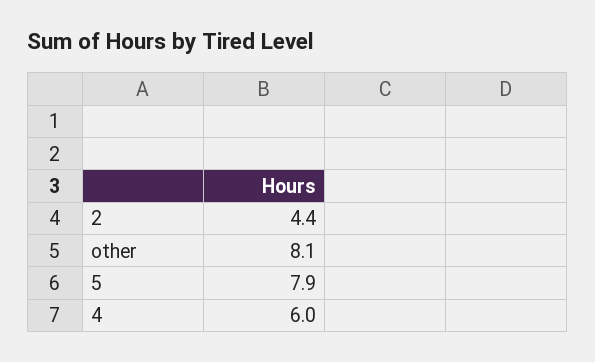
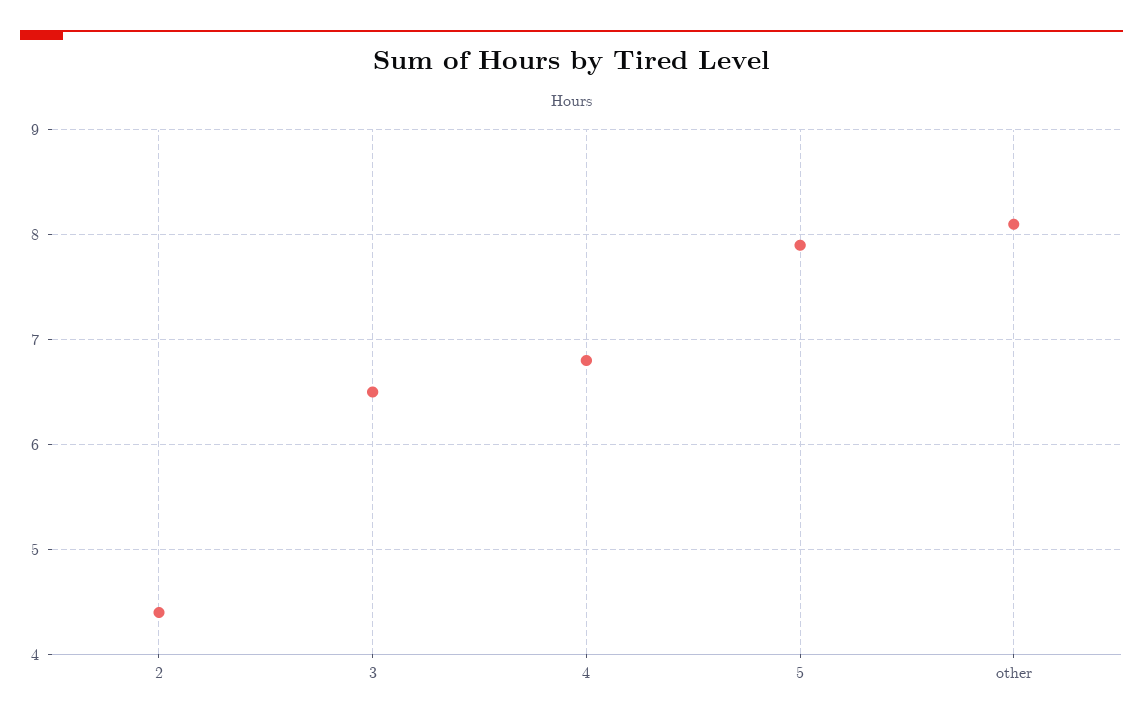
4: 6 -> 6.8
3: none -> 6.5

